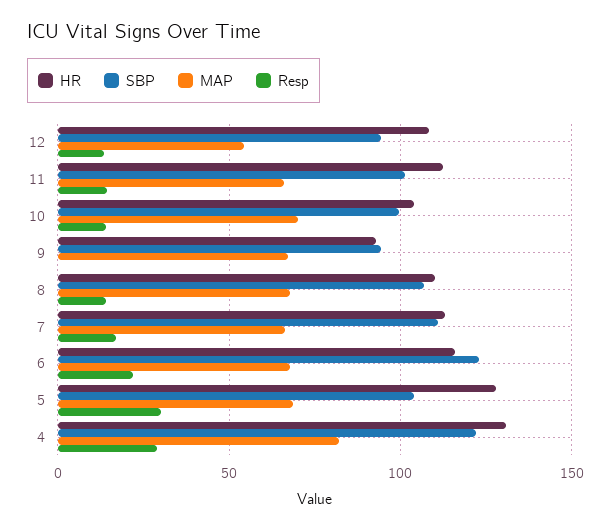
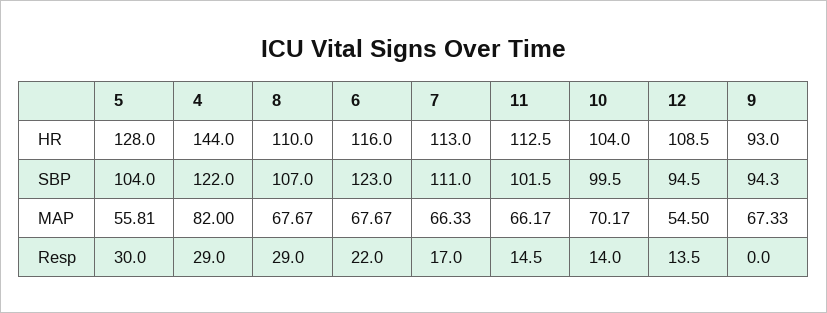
Resp, 8: 15 -> 29
MAP, 5: 70 -> 55.81
HR, 4: 130 -> 144

